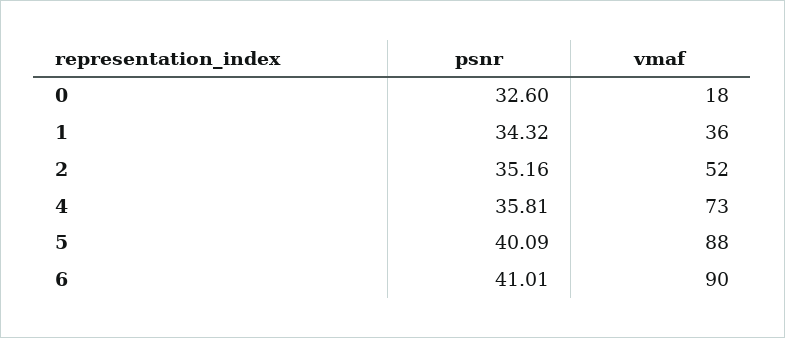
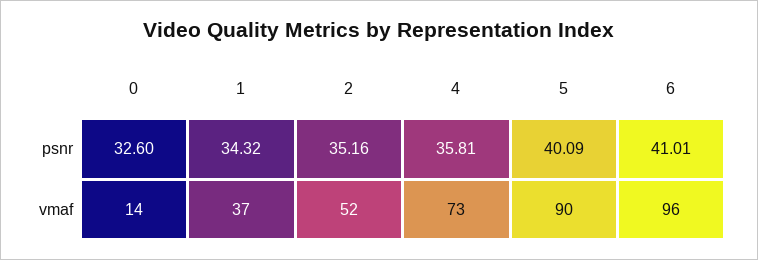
vmaf, 0: 18 -> 14
vmaf, 1: 36 -> 37
vmaf, 5: 88 -> 90
vmaf, 6: 90 -> 96

